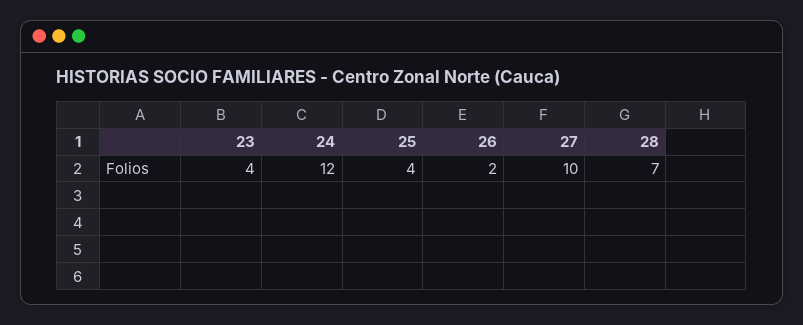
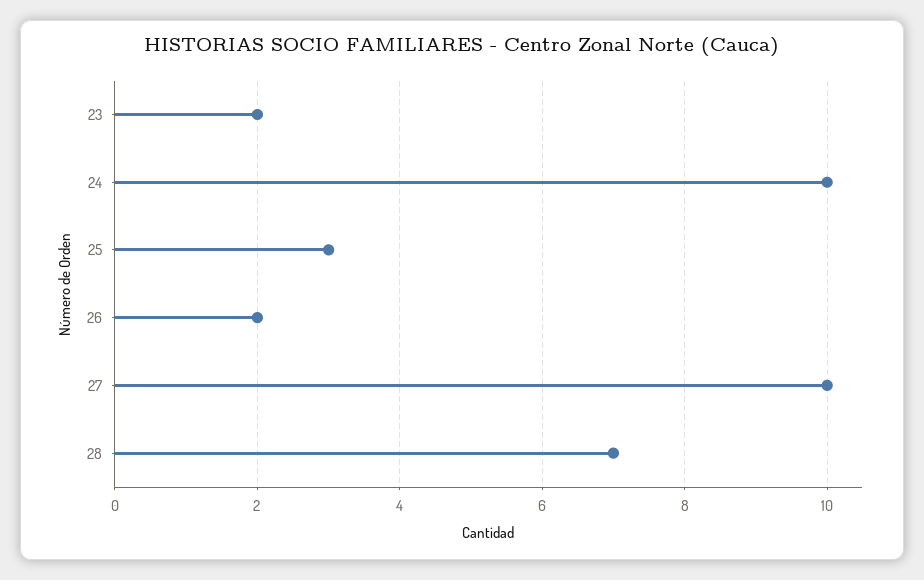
23: 4 -> 2
24: 12 -> 10
25: 4 -> 3

